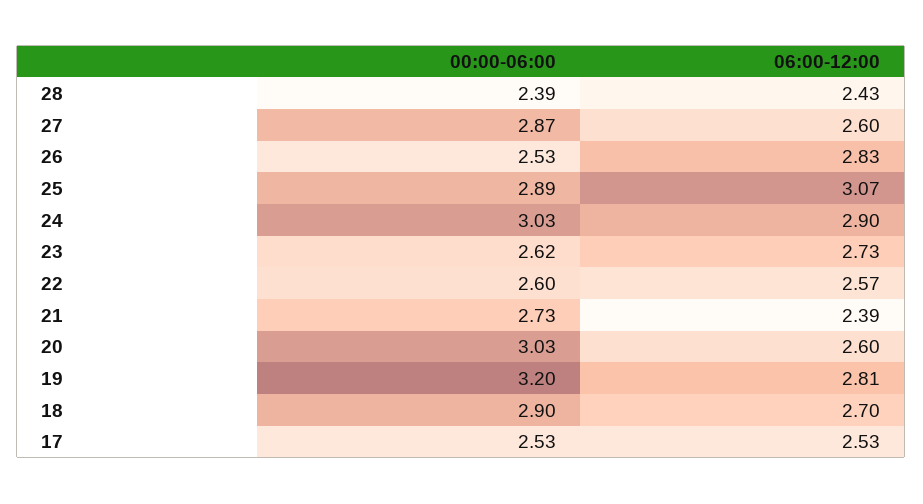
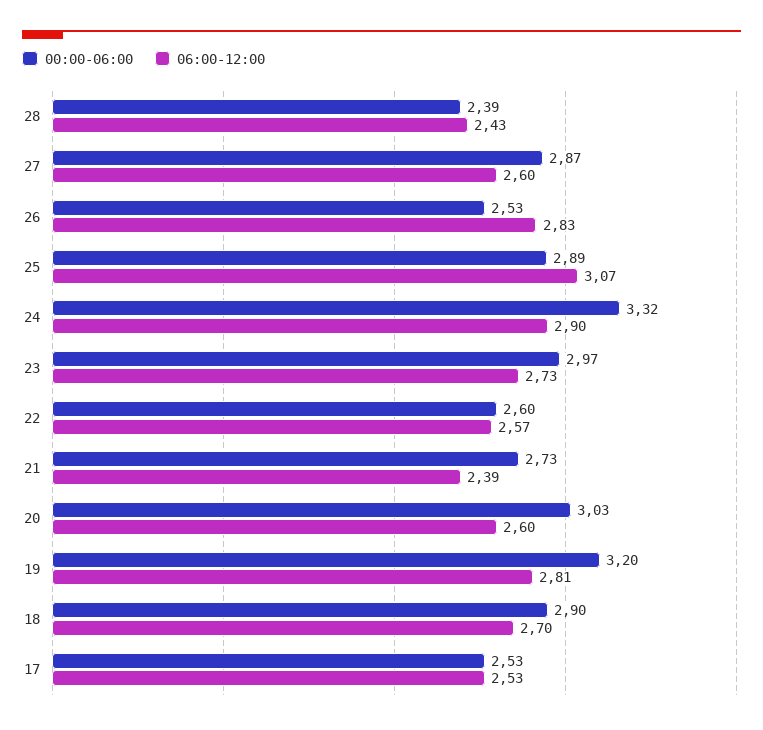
00:00-06:00, 24: 3.03 -> 3.32
00:00-06:00, 23: 2.62 -> 2.97

